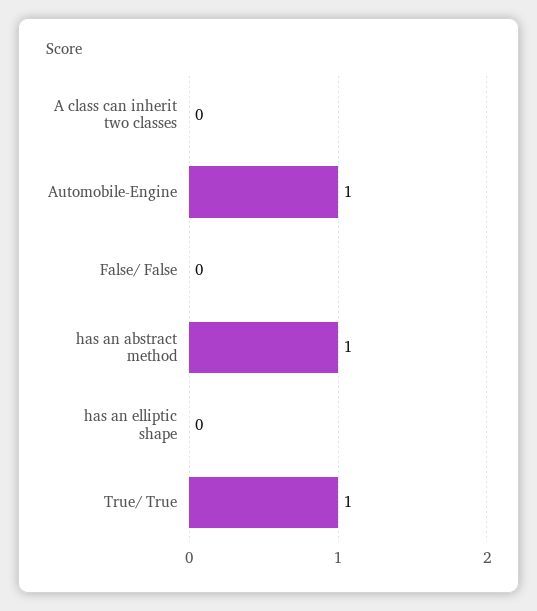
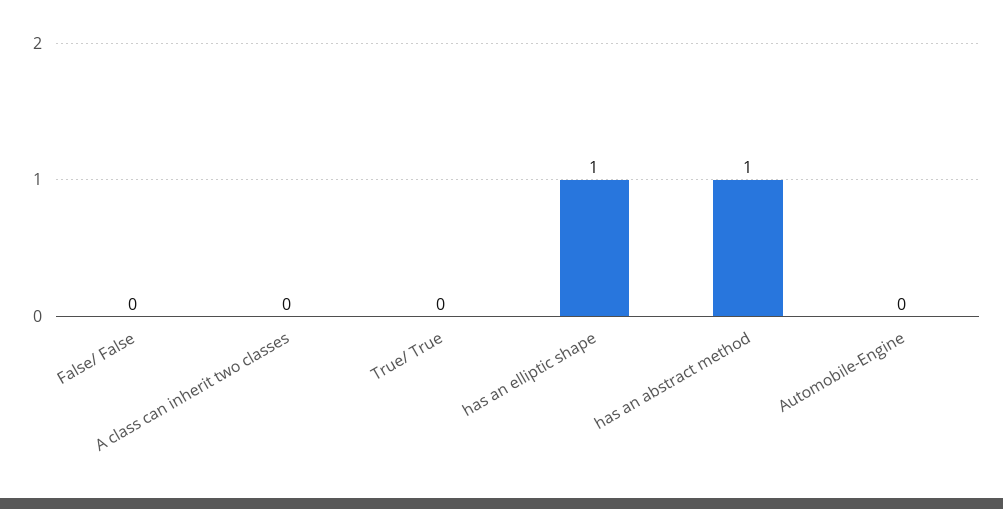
Automobile-Engine: 1 -> 0
has an elliptic shape: 0 -> 1
True/ True: 1 -> 0

